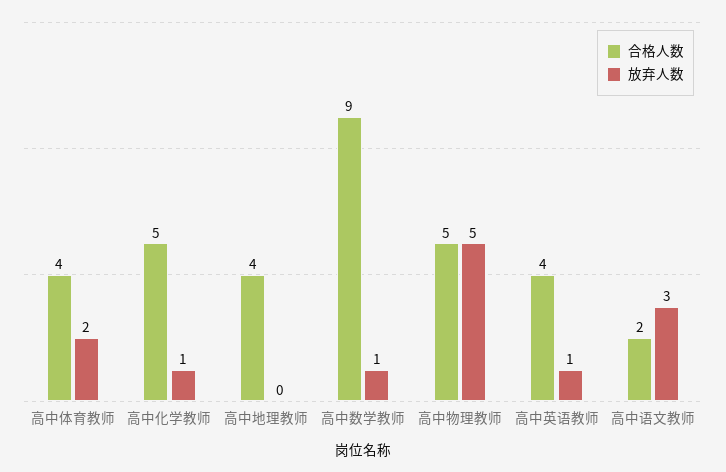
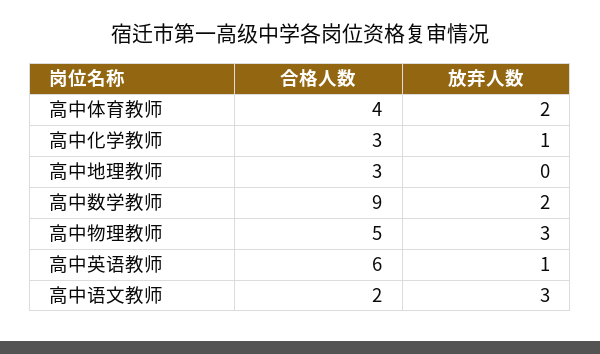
合格人数, 高中化学教师: 5 -> 3
合格人数, 高中地理教师: 4 -> 3
放弃人数, 高中数学教师: 1 -> 2
放弃人数, 高中物理教师: 5 -> 3
合格人数, 高中英语教师: 4 -> 6

